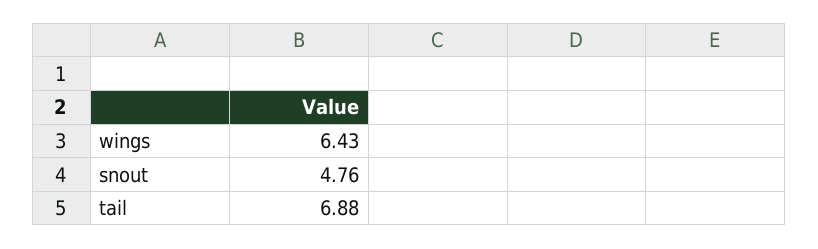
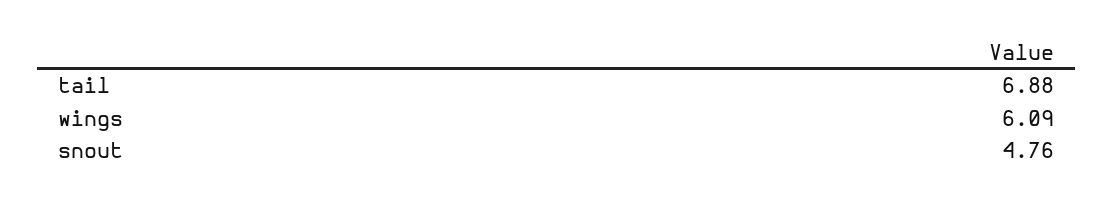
wings: 6.43 -> 6.09

